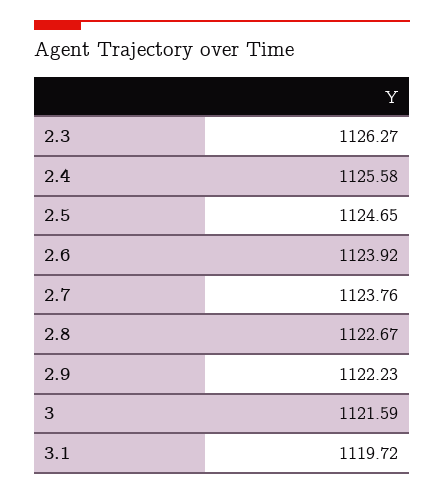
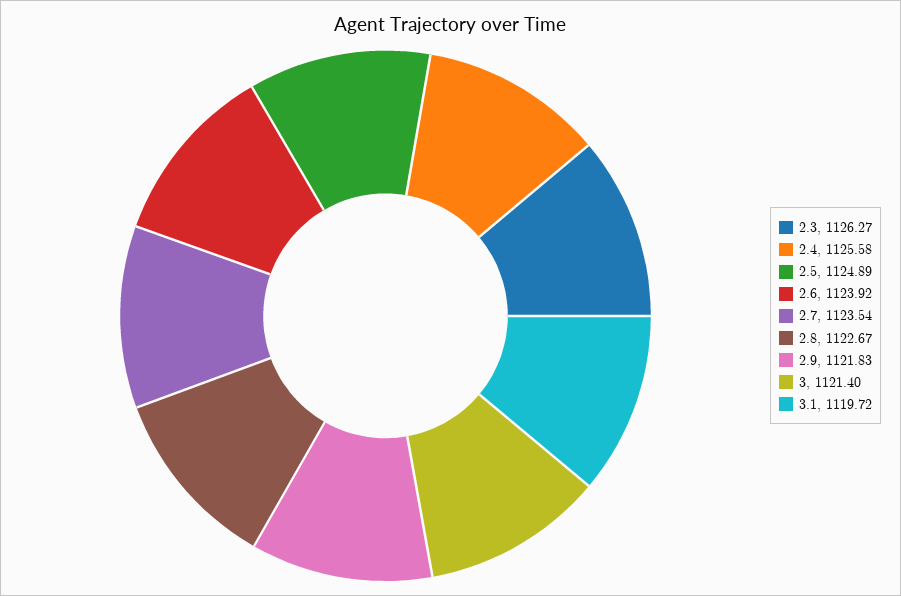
2.5: 1124.65 -> 1124.89
2.7: 1123.76 -> 1123.54
2.9: 1122.23 -> 1121.83
3: 1121.59 -> 1121.4

